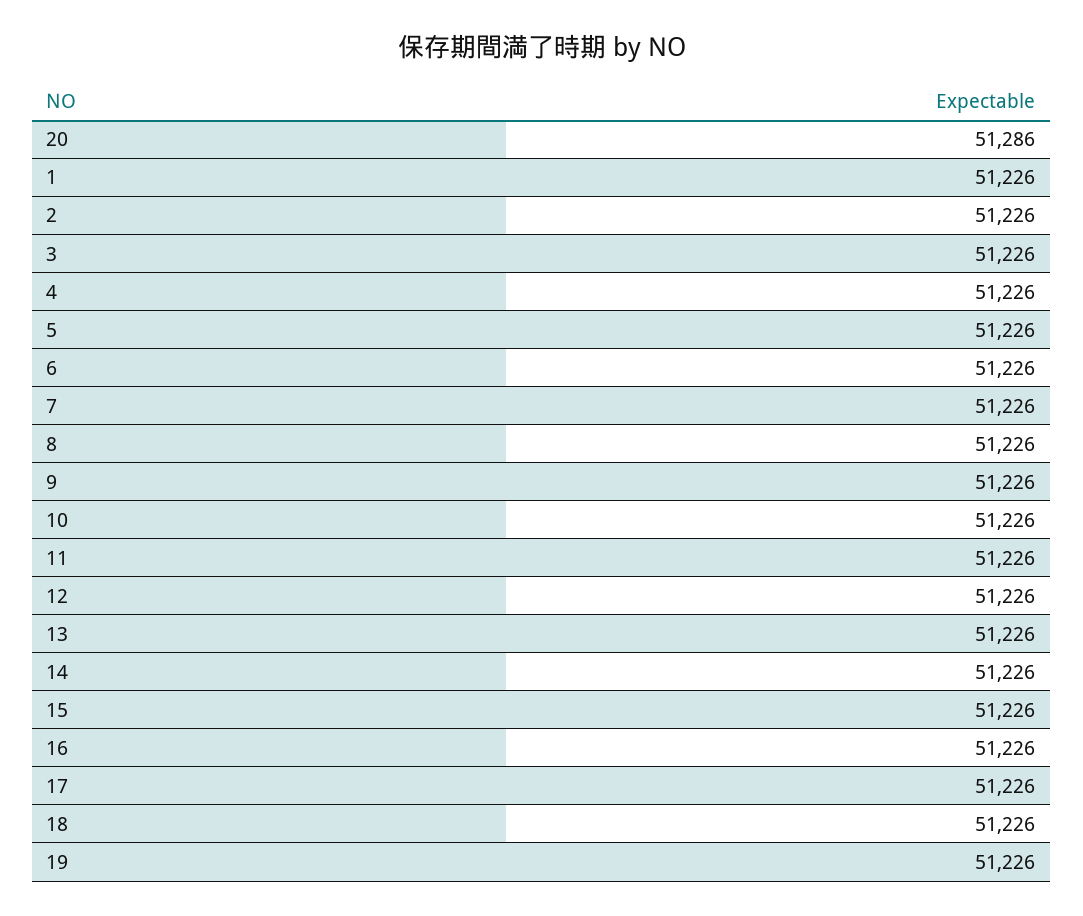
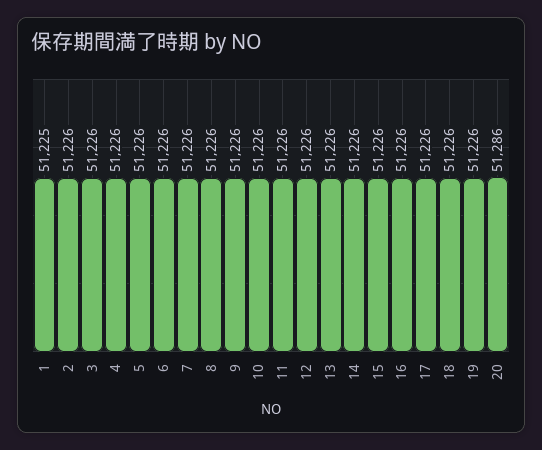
1: 51226 -> 51225

